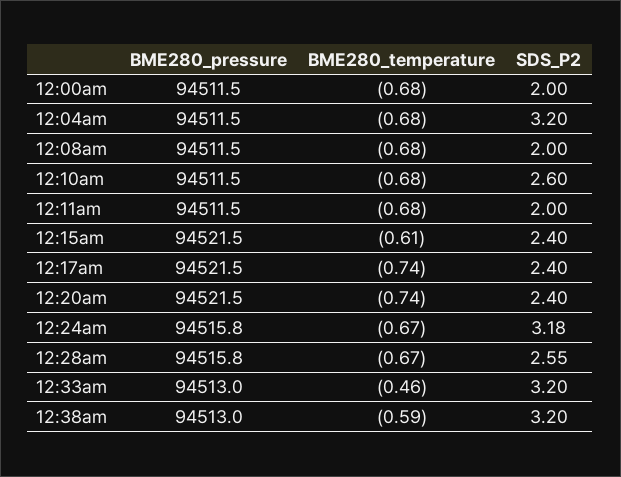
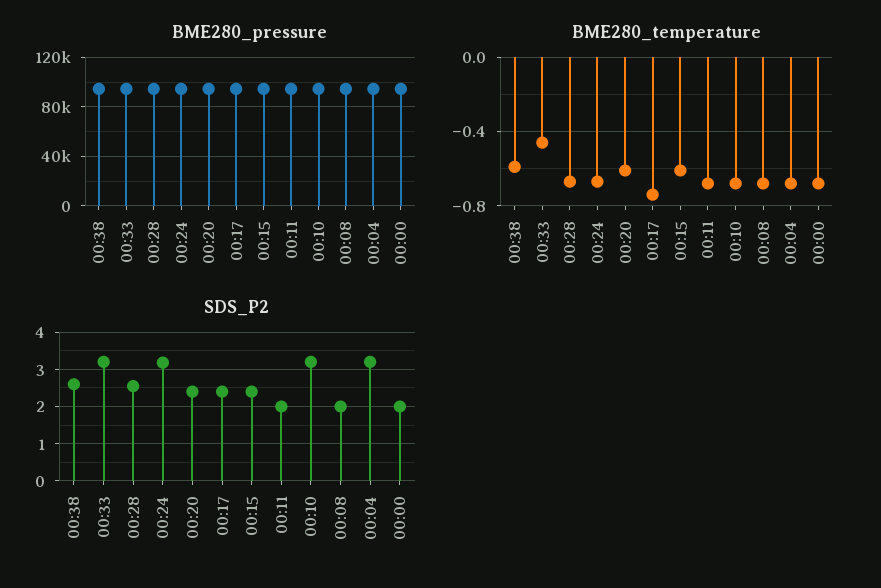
SDS_P2, 12:10am: 2.6 -> 3.2
BME280_temperature, 12:20am: -0.74 -> -0.6
SDS_P2, 12:38am: 3.2 -> 2.6

